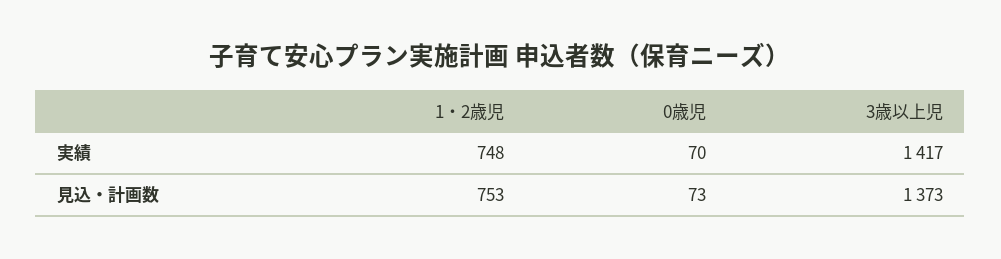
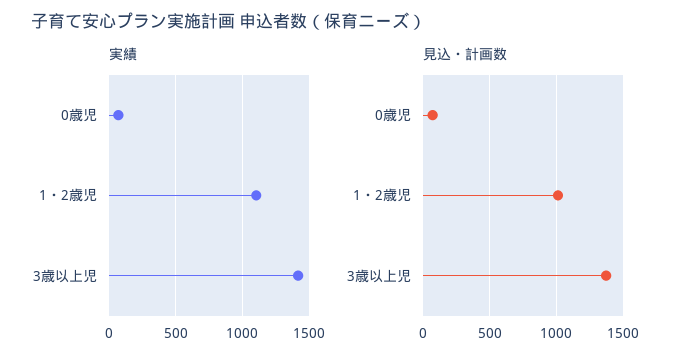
実績, 1・2歳児: 748 -> 1100
見込・計画数, 1・2歳児: 753 -> 1000

